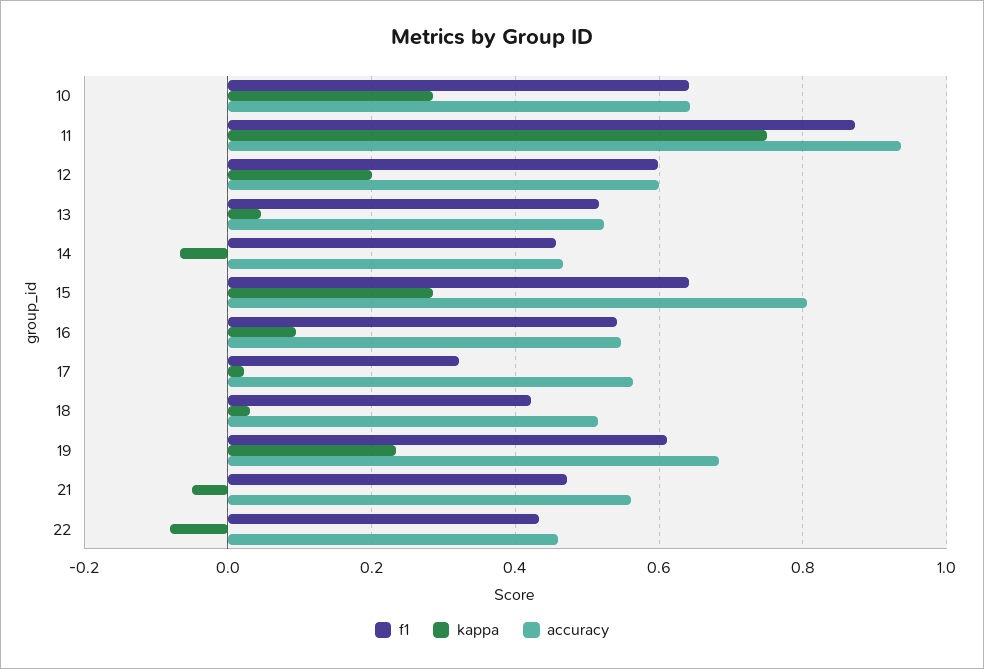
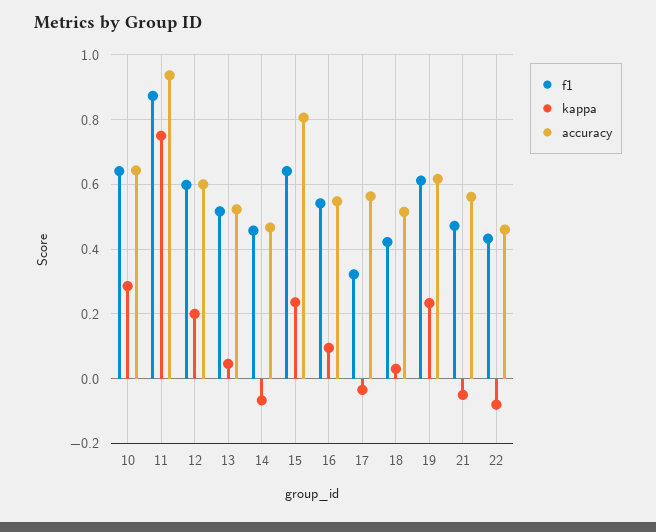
kappa, 15: 0.28 -> 0.24
kappa, 17: 0.02 -> -0.04
accuracy, 19: 0.68 -> 0.62

